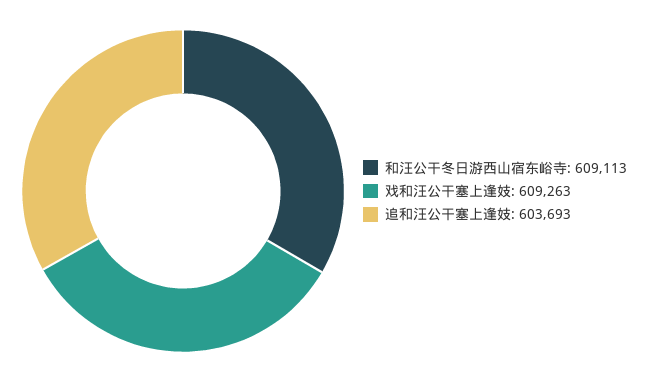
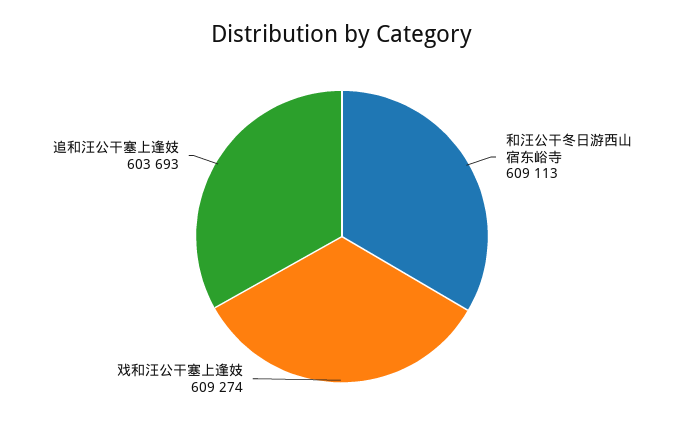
戏和汪公干塞上逢妓: 609263 -> 609274

